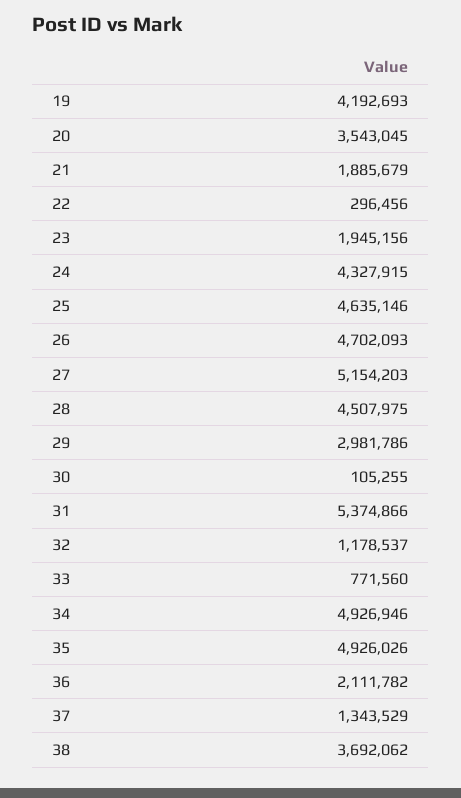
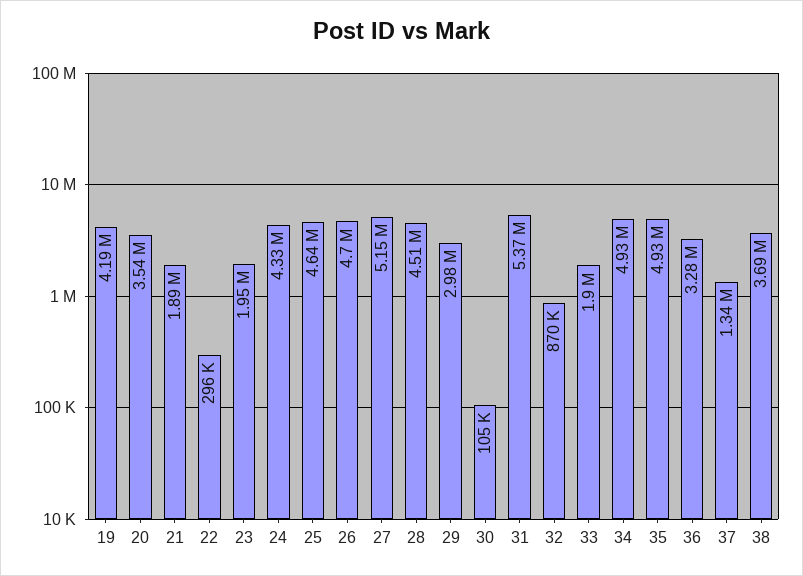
32: 1178537 -> 870000
33: 771560 -> 1900000
36: 2111782 -> 3280000

